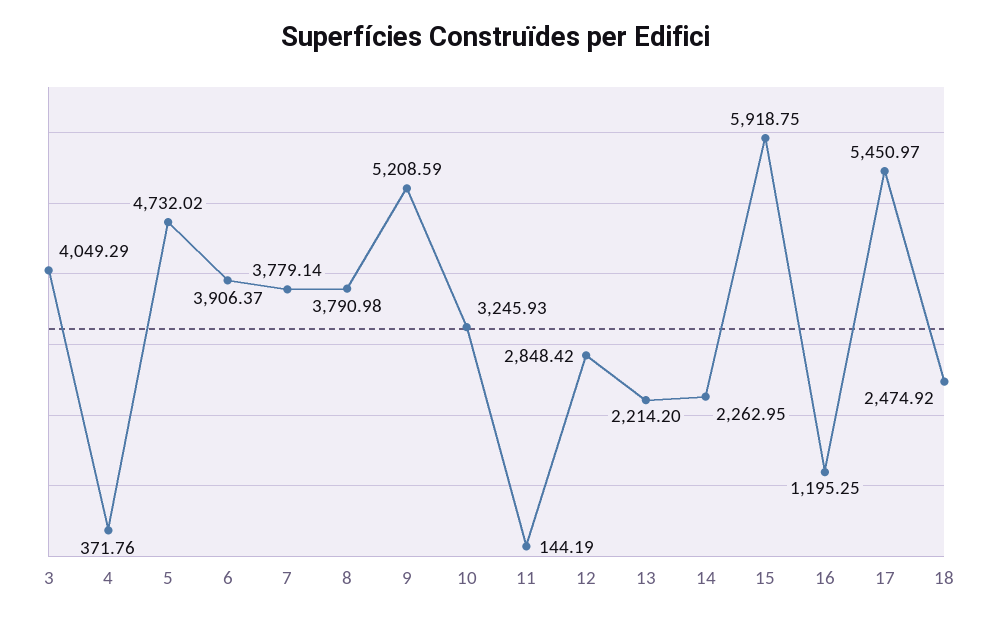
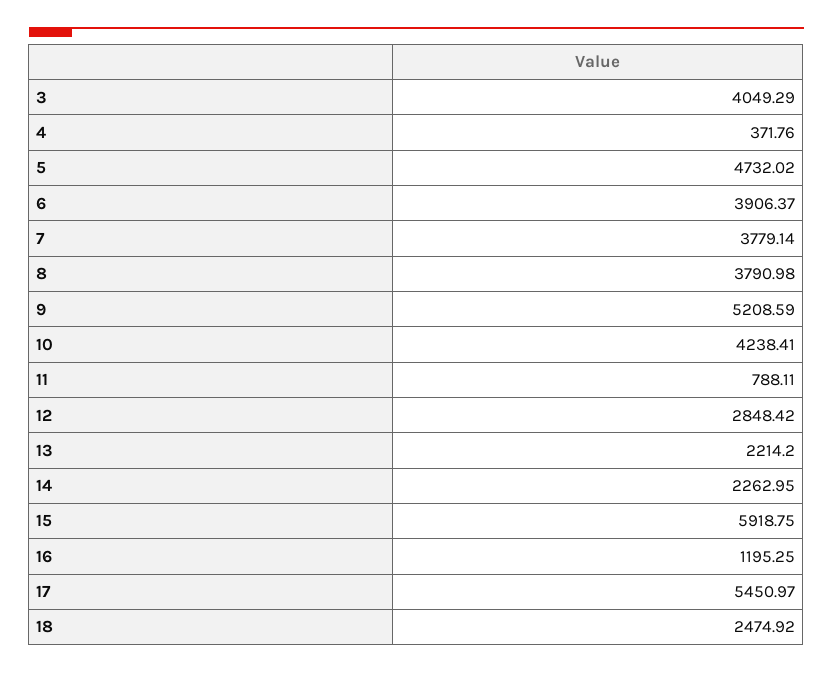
10: 3245.93 -> 4238.41
11: 144.19 -> 788.11

